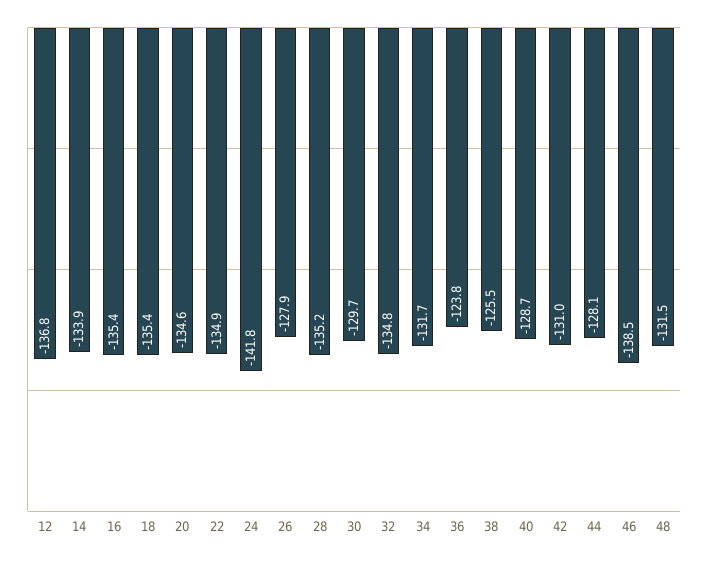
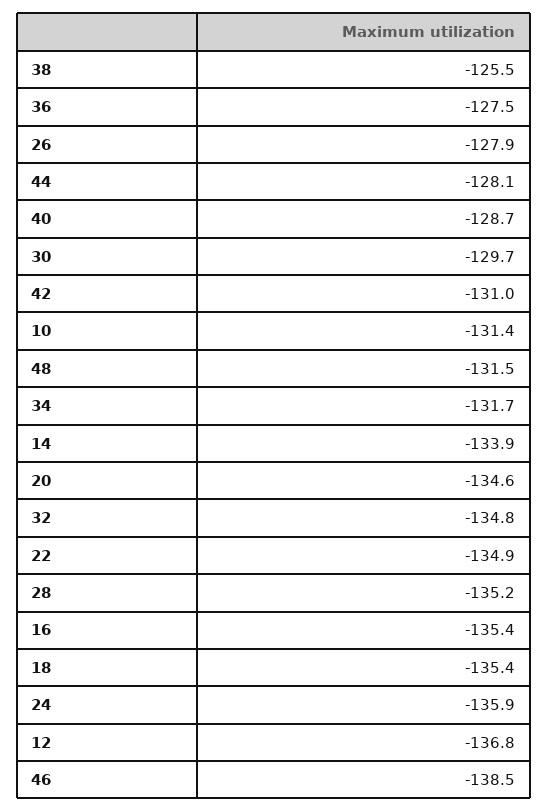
24: -141.8 -> -135.9
36: -123.8 -> -127.5
10: none -> -131.4

